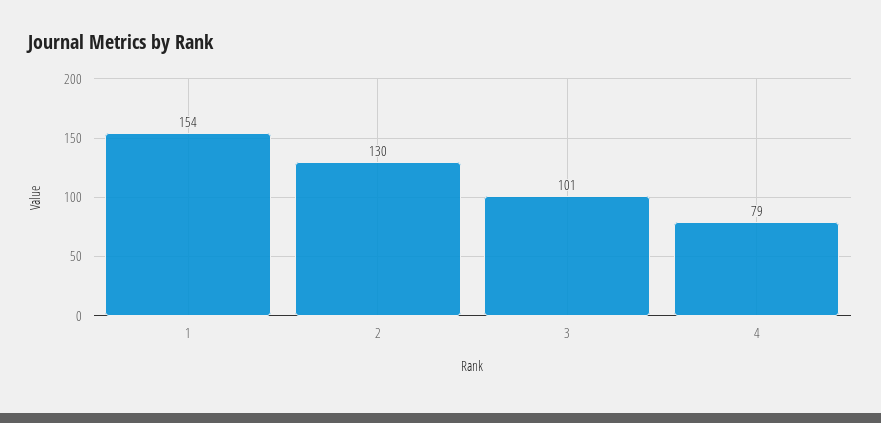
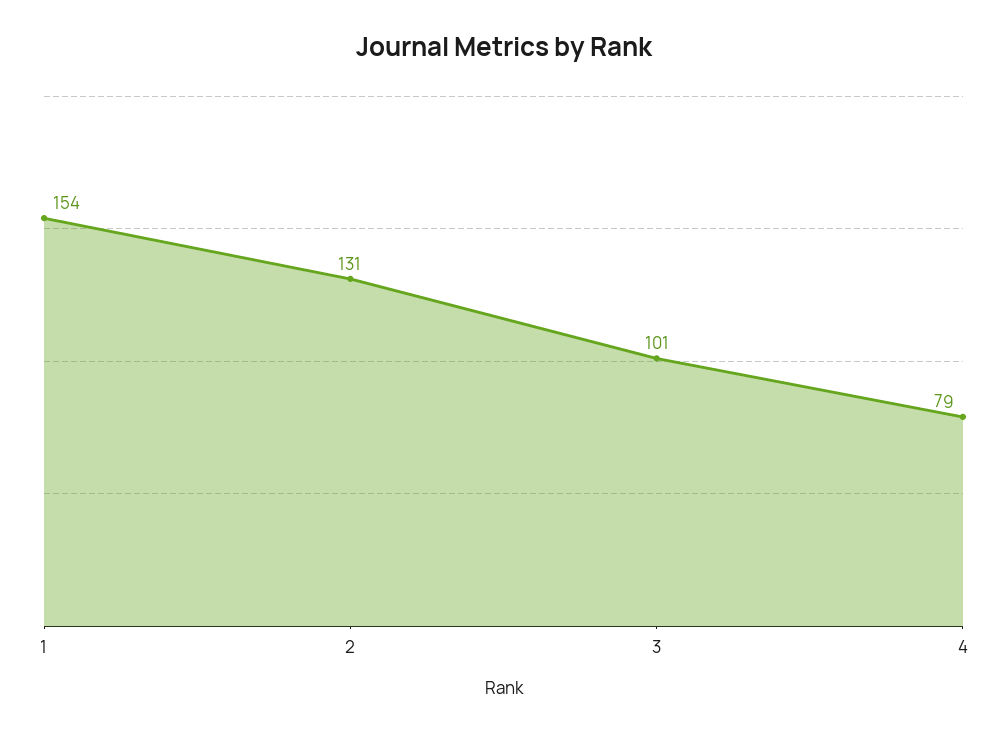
2: 130 -> 131

